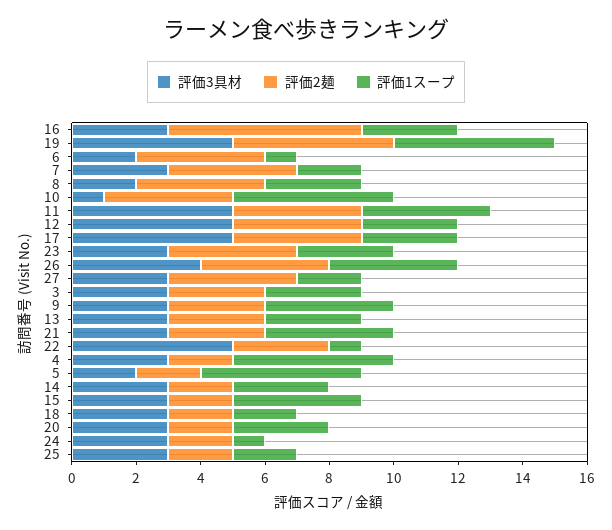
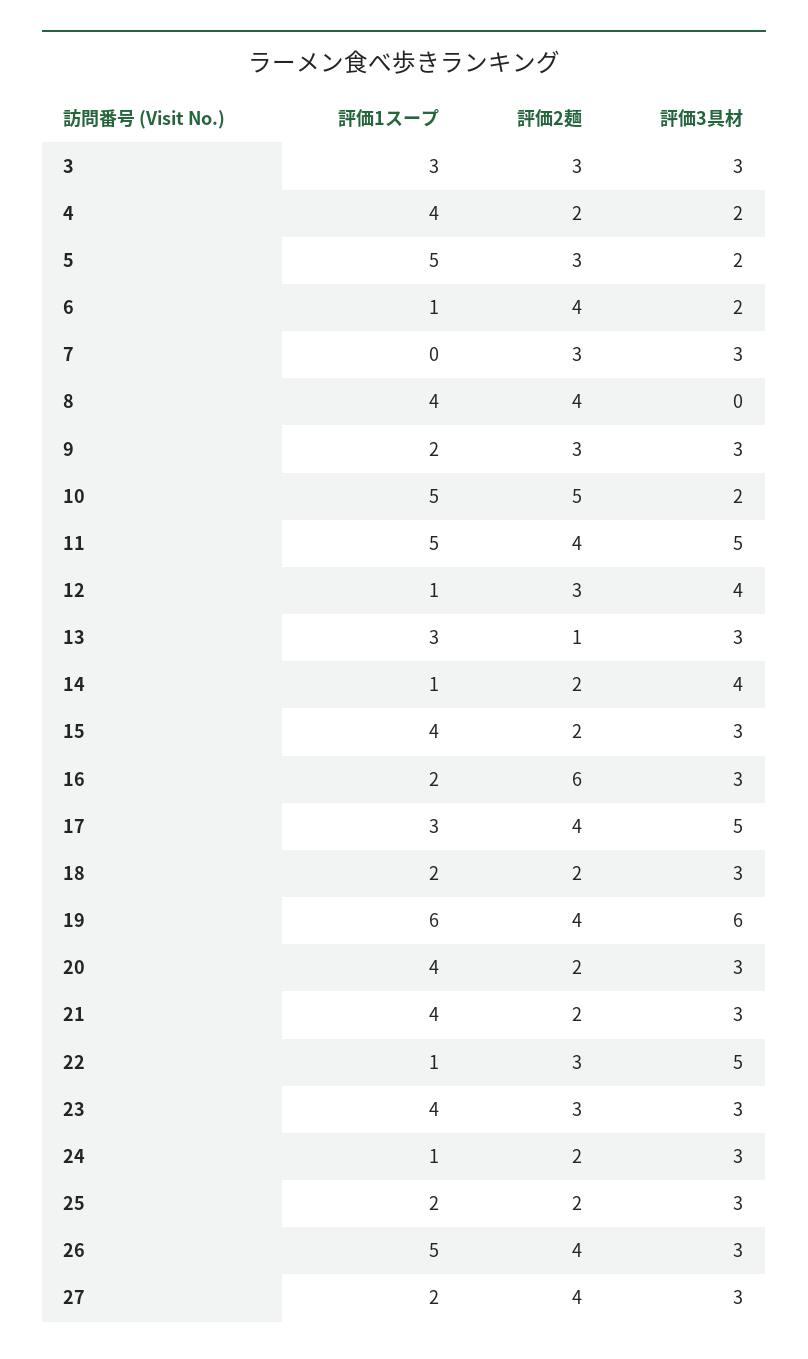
評価1スープ, 16: 3 -> 2
評価3具材, 19: 5 -> 6
評価2麺, 19: 5 -> 4
評価1スープ, 19: 5 -> 6
評価2麺, 7: 4 -> 3
評価1スープ, 7: 2 -> 0
評価3具材, 8: 2 -> 0
評価1スープ, 8: 3 -> 4
評価3具材, 10: 1 -> 2
評価2麺, 10: 4 -> 5
評価1スープ, 11: 4 -> 5
評価3具材, 12: 5 -> 4
評価2麺, 12: 4 -> 3
評価1スープ, 12: 3 -> 1
評価2麺, 23: 4 -> 3
評価1スープ, 23: 3 -> 4
評価3具材, 26: 4 -> 3
評価1スープ, 26: 4 -> 5
評価1スープ, 9: 4 -> 2
評価2麺, 13: 3 -> 1
評価2麺, 21: 3 -> 2
評価3具材, 4: 3 -> 2
評価1スープ, 4: 5 -> 4
評価2麺, 5: 2 -> 3
評価3具材, 14: 3 -> 4
評価1スープ, 14: 3 -> 1
評価1スープ, 20: 3 -> 4

